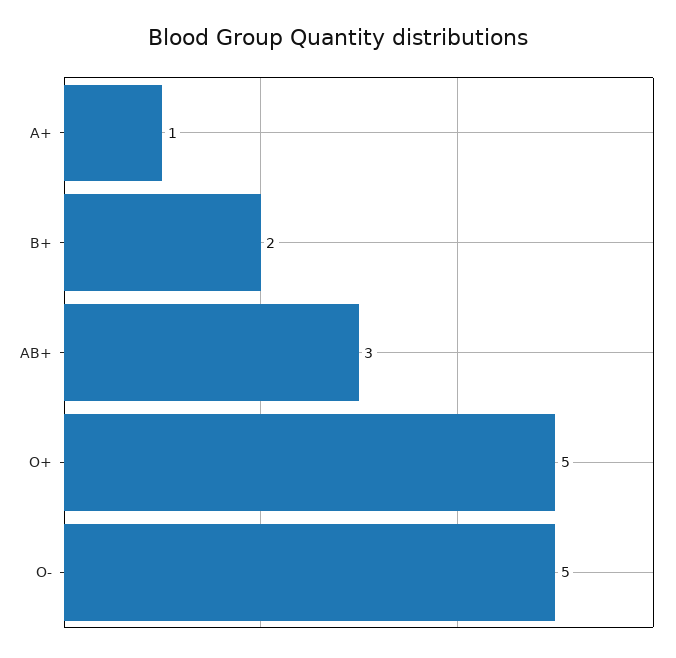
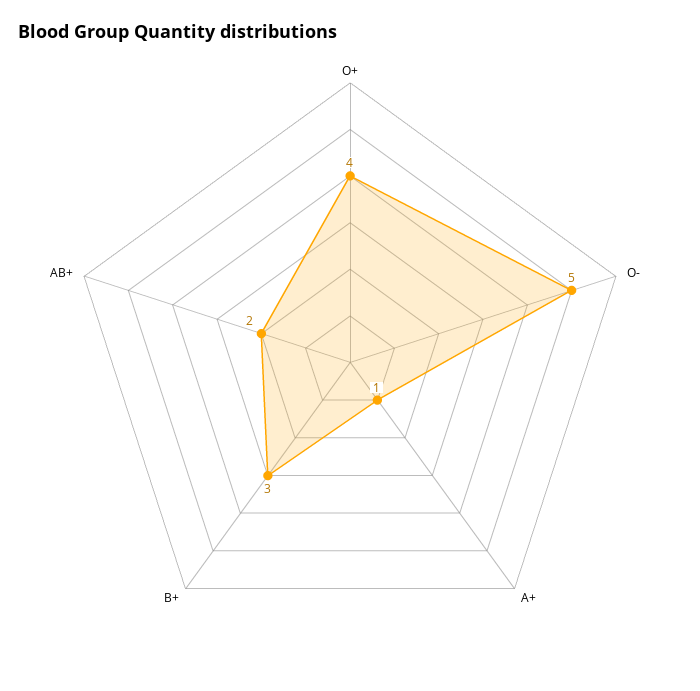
B+: 2 -> 3
AB+: 3 -> 2
O+: 5 -> 4

